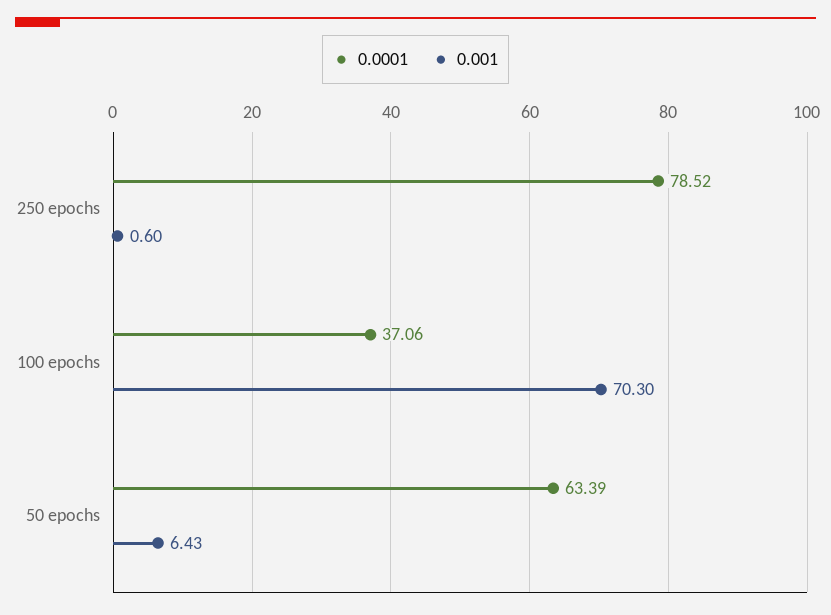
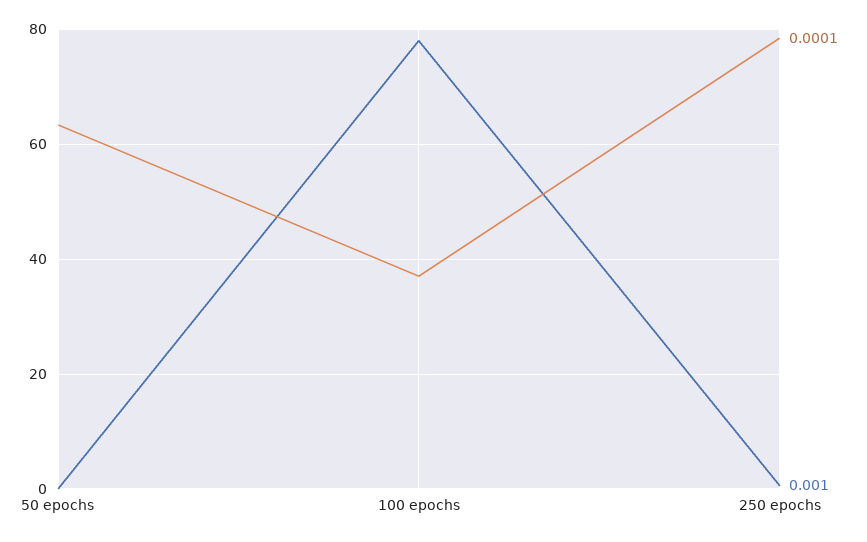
0.001, 100 epochs: 70.3 -> 78
0.001, 50 epochs: 6.43 -> 0

